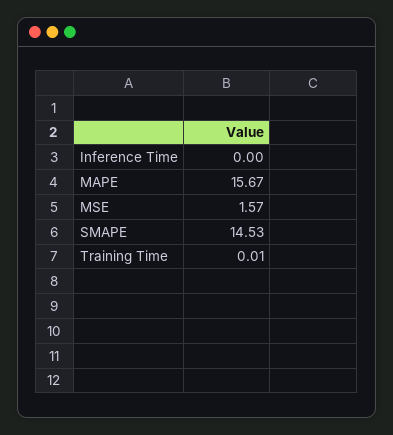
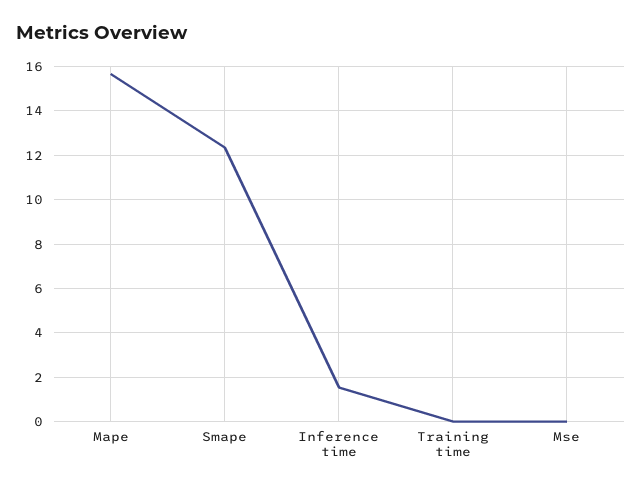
Inference Time: 0 -> 1.5
MSE: 1.57 -> 0
SMAPE: 14.53 -> 12.5

